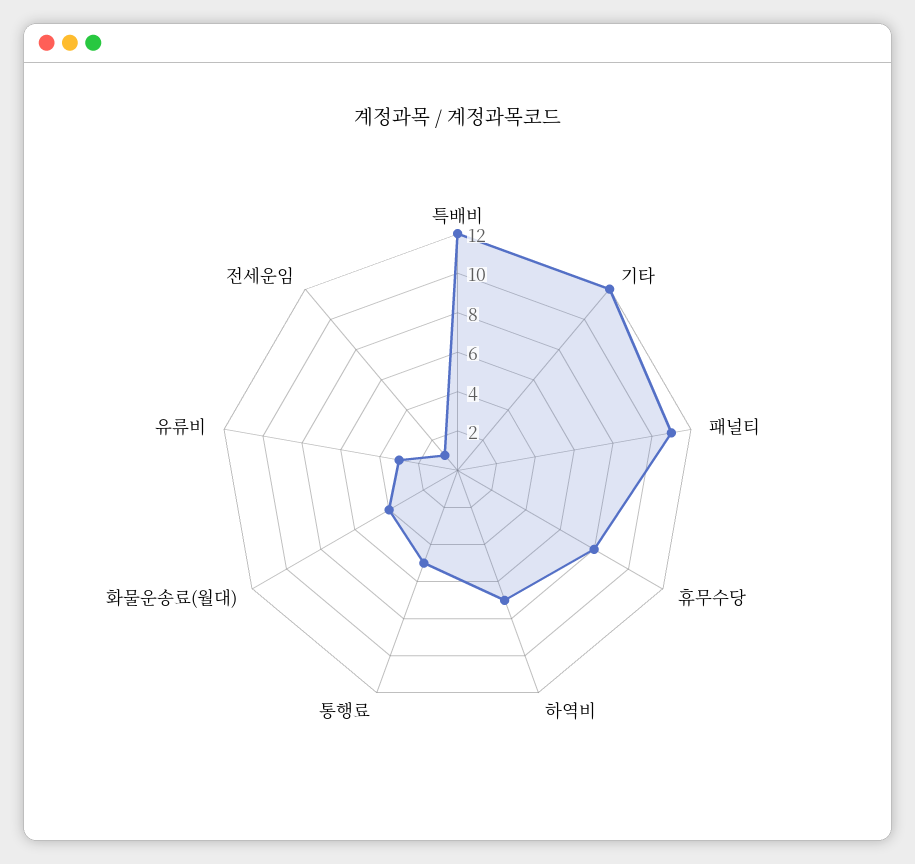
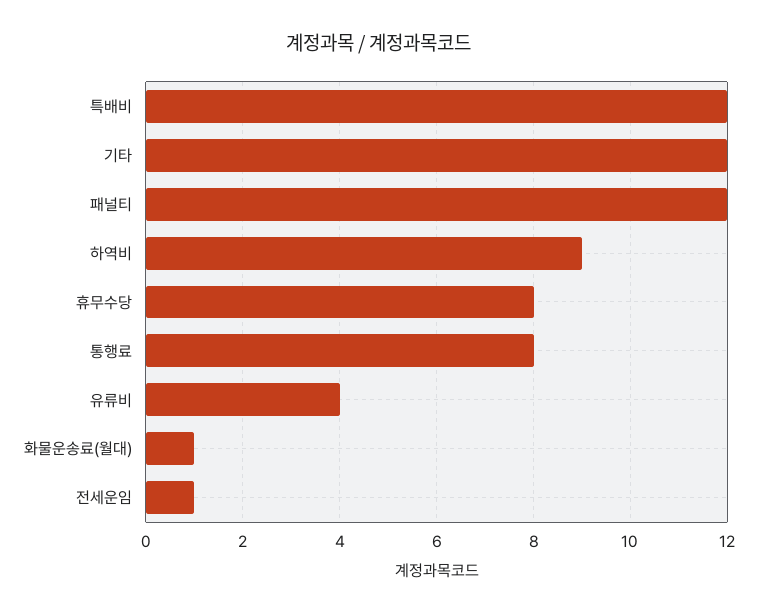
패널티: 11 -> 12
하역비: 7 -> 9
통행료: 5 -> 8
화물운송료(월대): 4 -> 1
유류비: 3 -> 4

